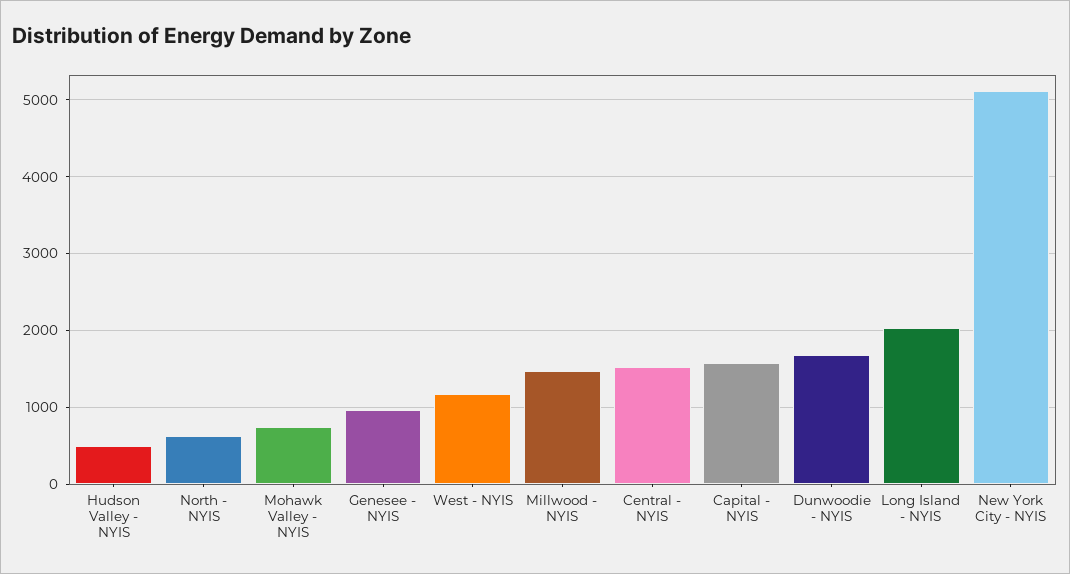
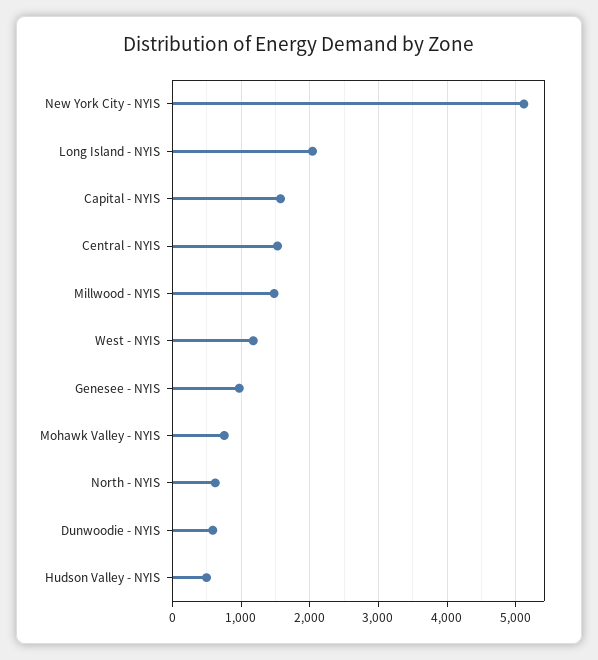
Dunwoodie - NYIS: 1700 -> 600

